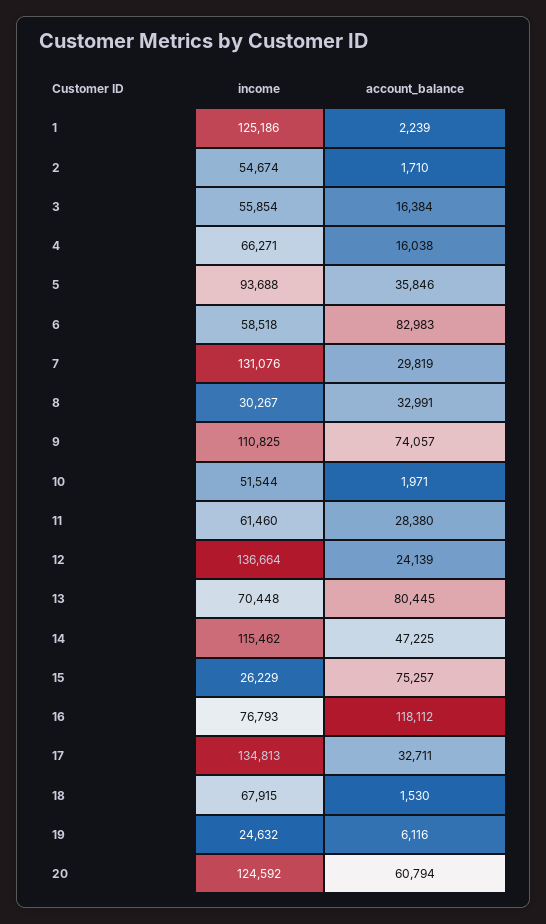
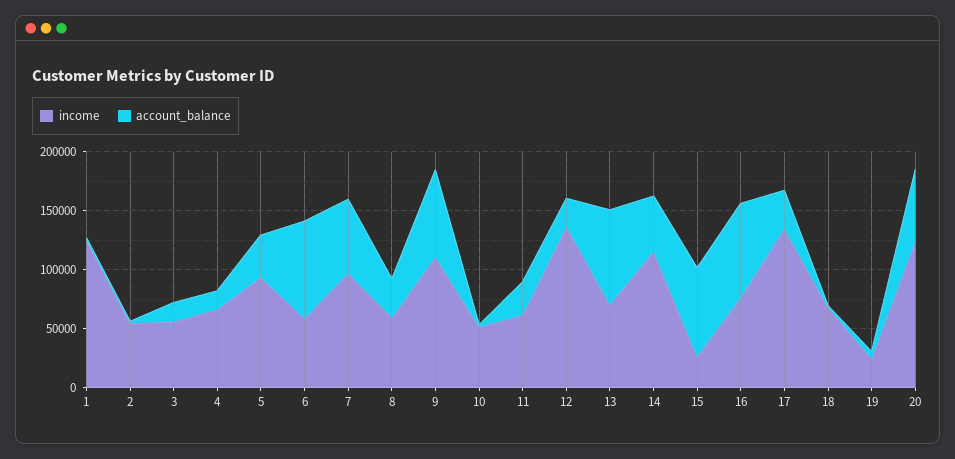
income, 7: 131076 -> 100000
account_balance, 7: 29819 -> 60000
income, 8: 30267 -> 60000
account_balance, 16: 118112 -> 80000

